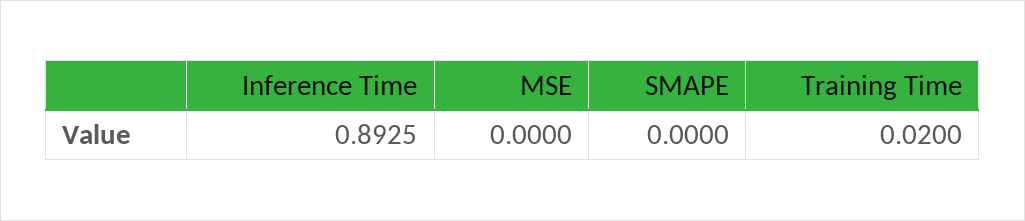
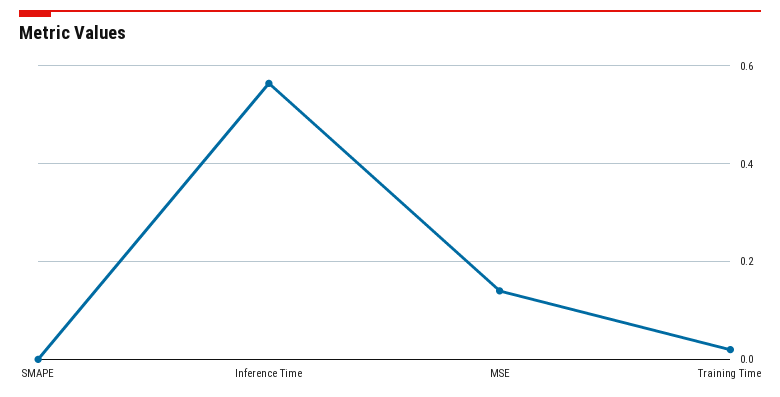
Inference Time: 0.8925 -> 0.56
MSE: 0 -> 0.14

